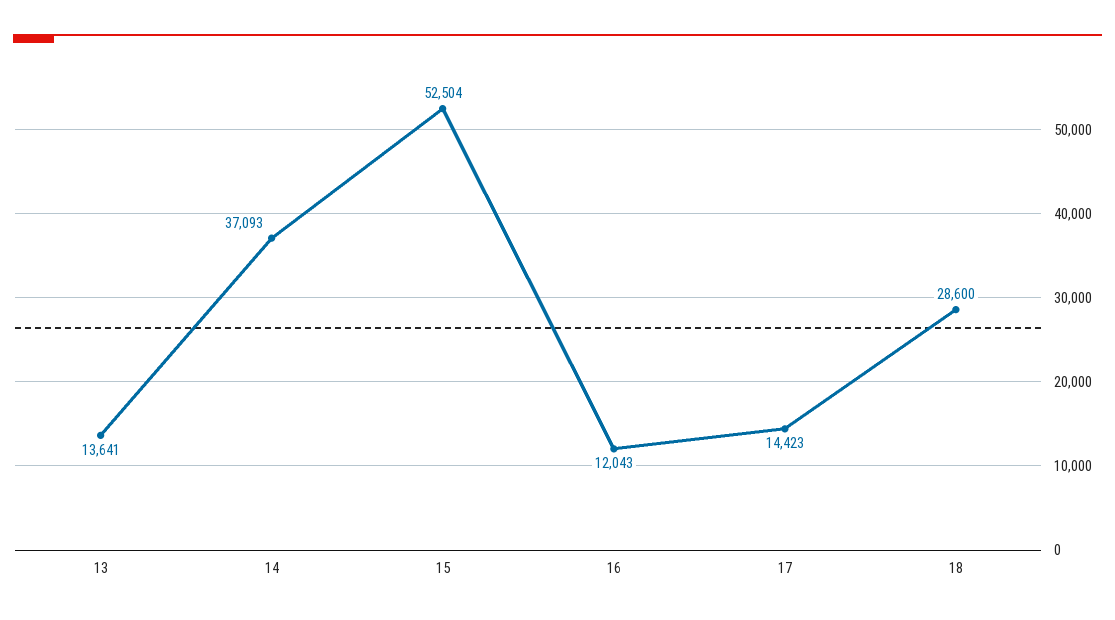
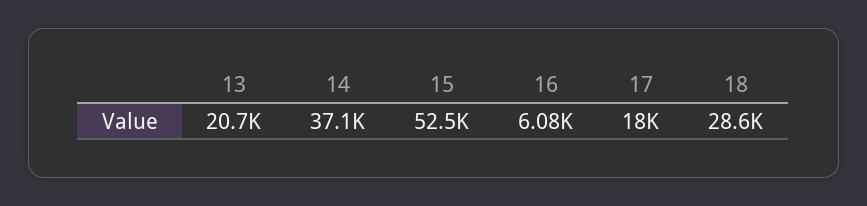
13: 13641 -> 20700
16: 12043 -> 6080
17: 14423 -> 18000

